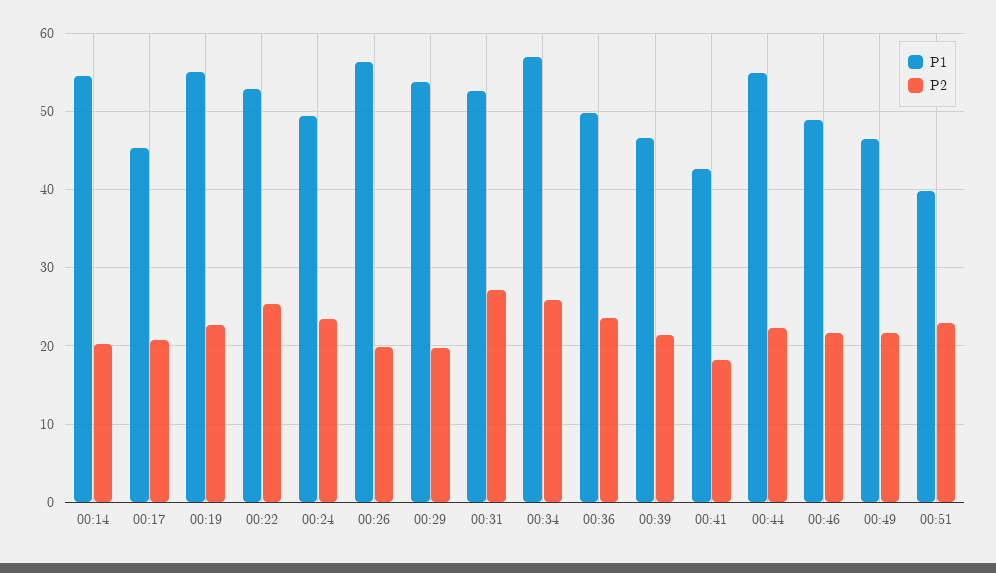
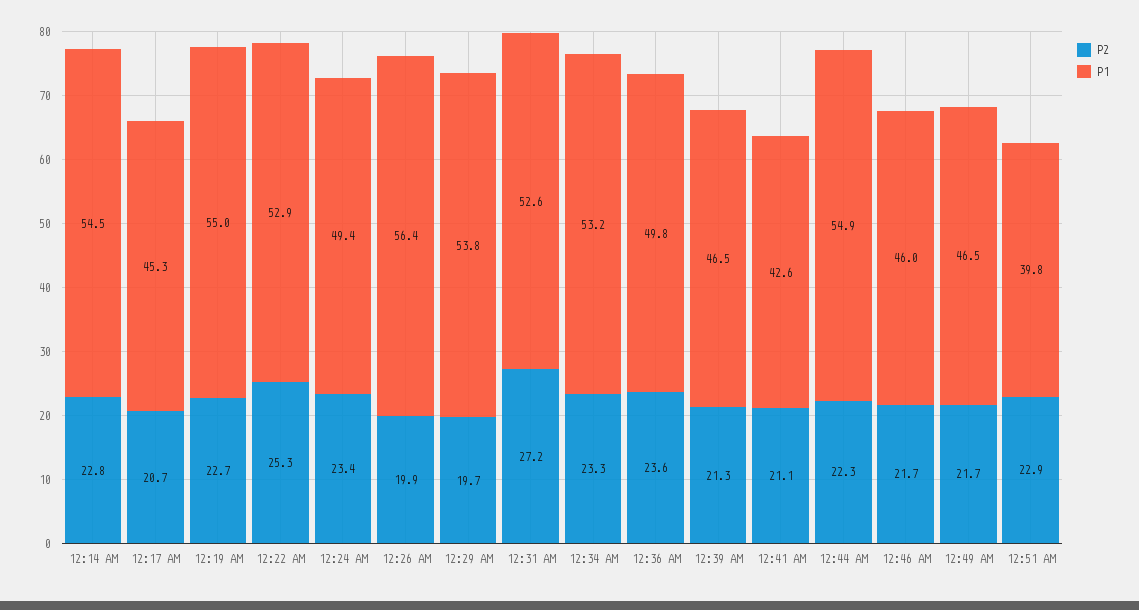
P2, 00:14: 20 -> 22.8
P1, 00:34: 57 -> 53.2
P2, 00:34: 26 -> 23.3
P2, 00:41: 18 -> 21.1
P1, 00:46: 49 -> 46

